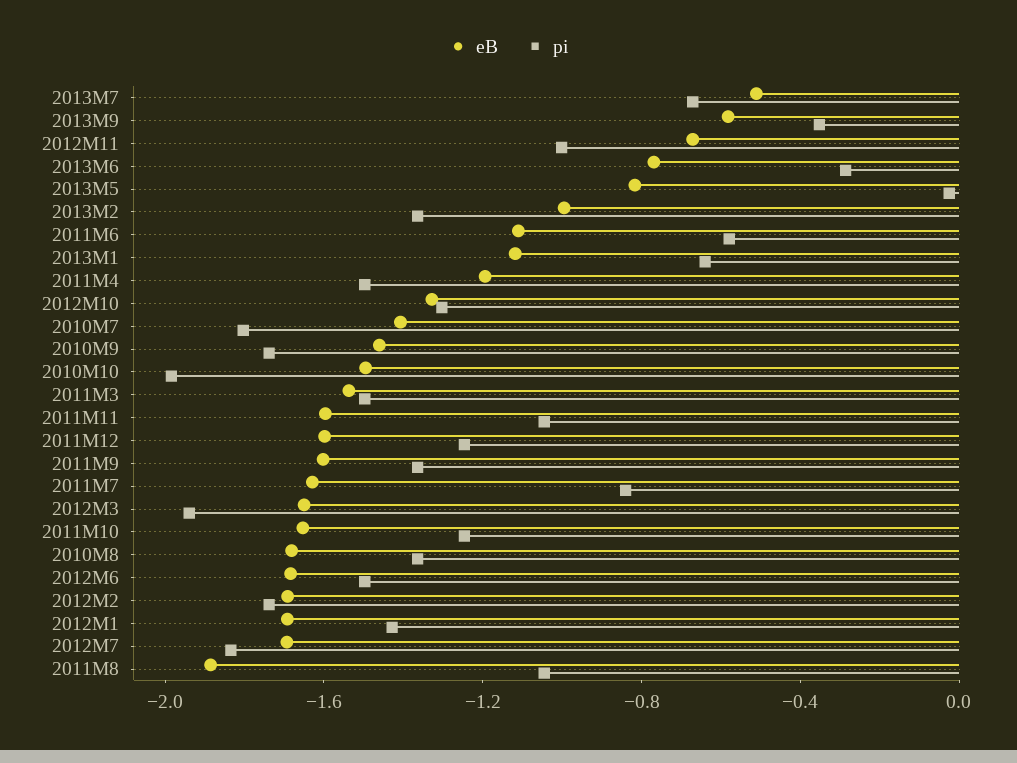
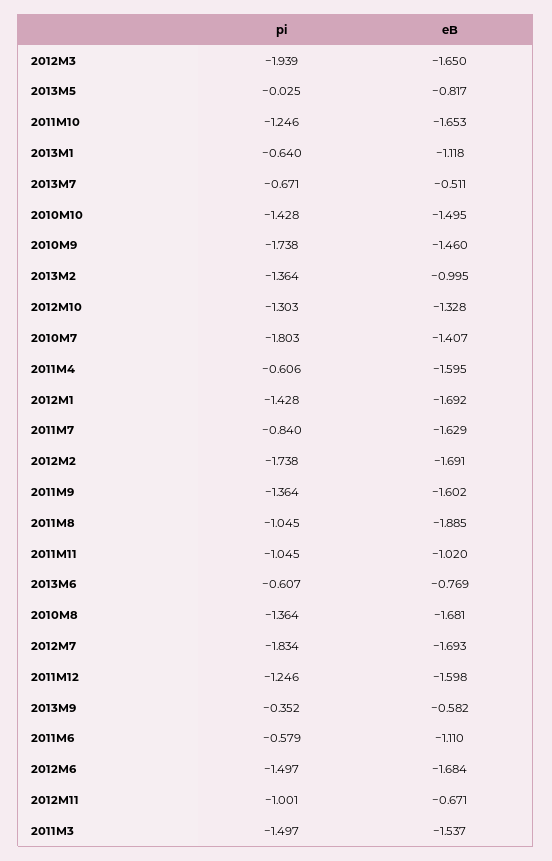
pi, 2013M6: -0.3 -> -0.607
eB, 2011M4: -1.2 -> -1.595
pi, 2011M4: -1.5 -> -0.606
pi, 2010M10: -2 -> -1.428
eB, 2011M11: -1.6 -> -1.02

